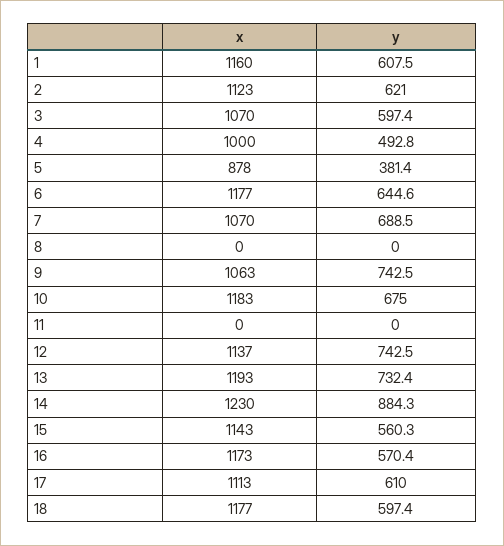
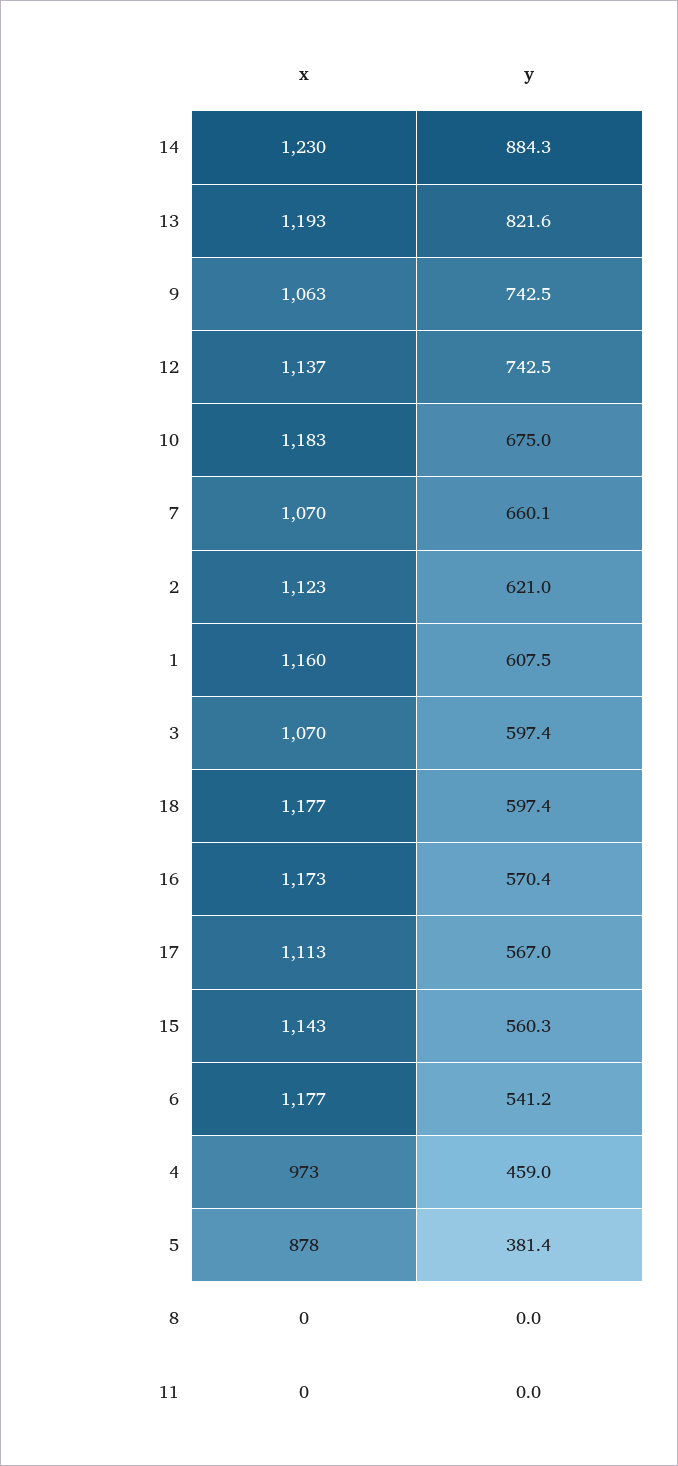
x, 4: 1000 -> 973
y, 4: 492.8 -> 459
y, 6: 644.6 -> 541.2
y, 7: 688.5 -> 660.1
y, 13: 732.4 -> 821.6
y, 17: 610 -> 567

